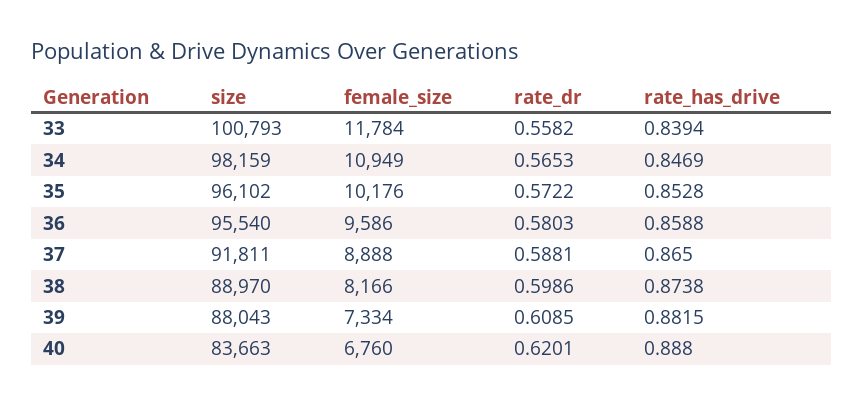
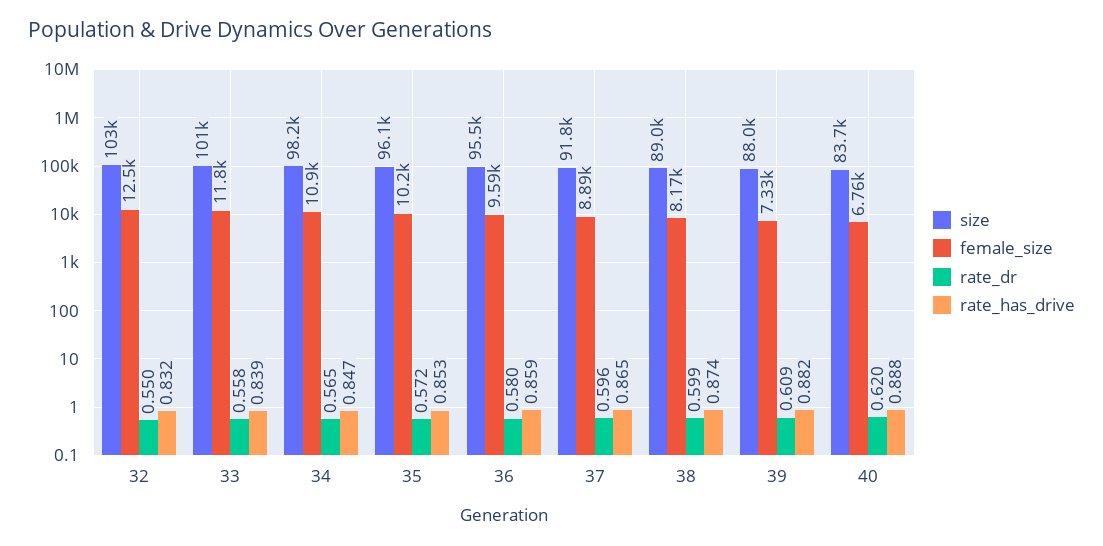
rate_dr, 37: 0.5881 -> 0.596
size, 32: none -> 103000
female_size, 32: none -> 12500
rate_dr, 32: none -> 0.55
rate_has_drive, 32: none -> 0.832

